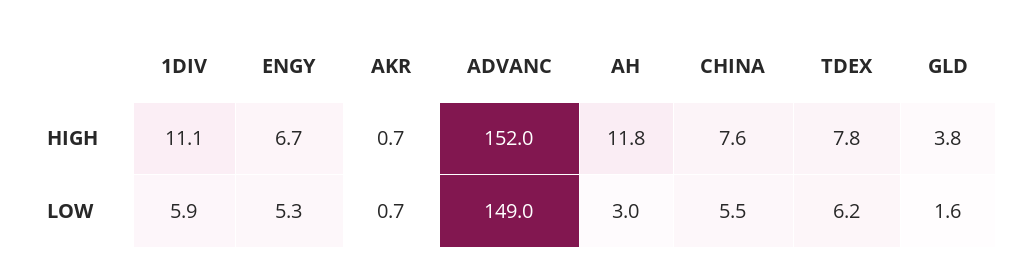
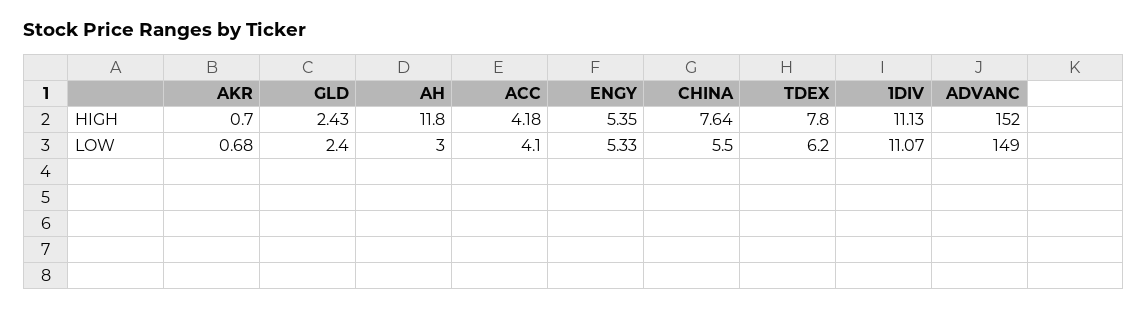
ENGY, HIGH: 6.7 -> 5.35
GLD, HIGH: 3.8 -> 2.43
1DIV, LOW: 5.9 -> 11.07
GLD, LOW: 1.6 -> 2.4
ACC, HIGH: none -> 4.18
ACC, LOW: none -> 4.1

